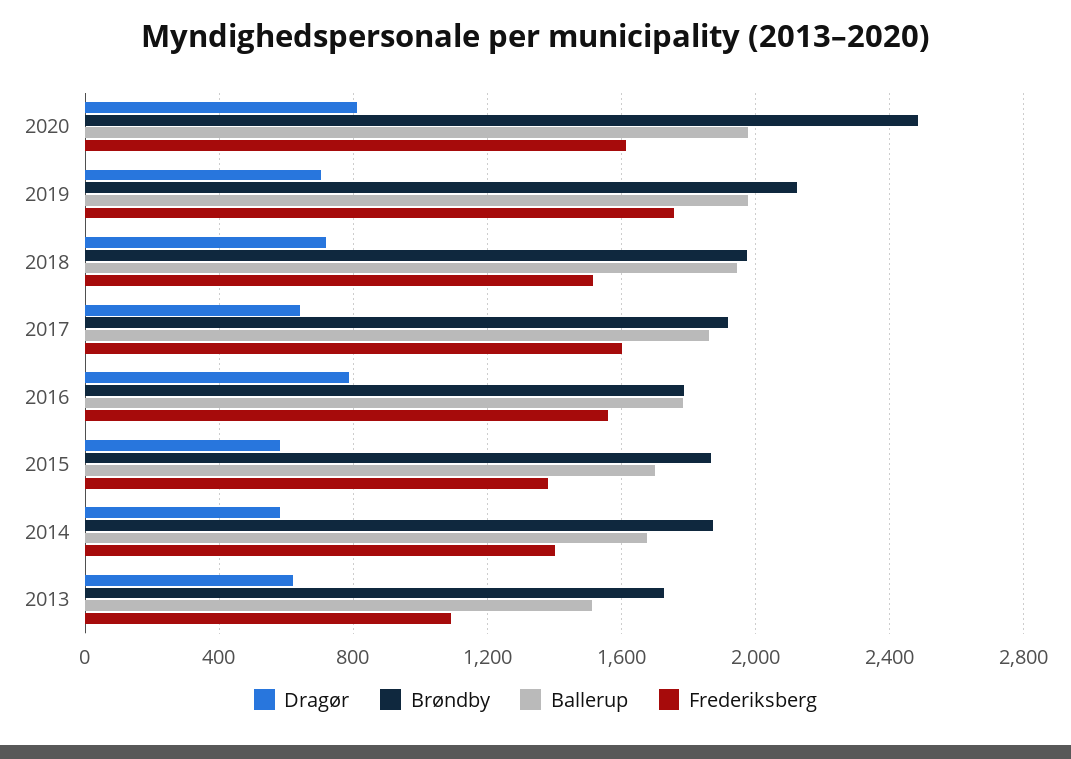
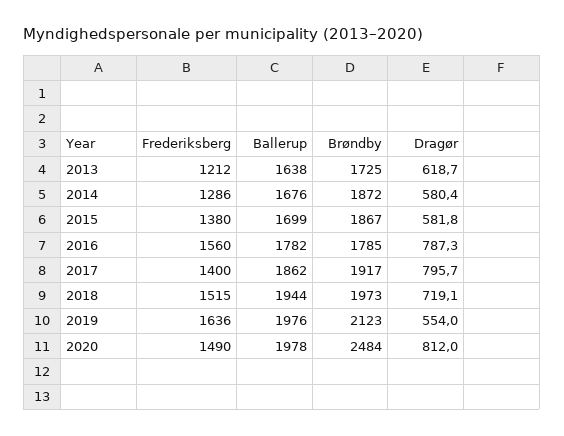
Frederiksberg, 2020: 1600 -> 1490
Dragør, 2019: 700 -> 554
Frederiksberg, 2019: 1750 -> 1636
Dragør, 2017: 650 -> 795.7
Frederiksberg, 2017: 1600 -> 1400
Frederiksberg, 2014: 1400 -> 1286
Ballerup, 2013: 1500 -> 1638
Frederiksberg, 2013: 1100 -> 1212

